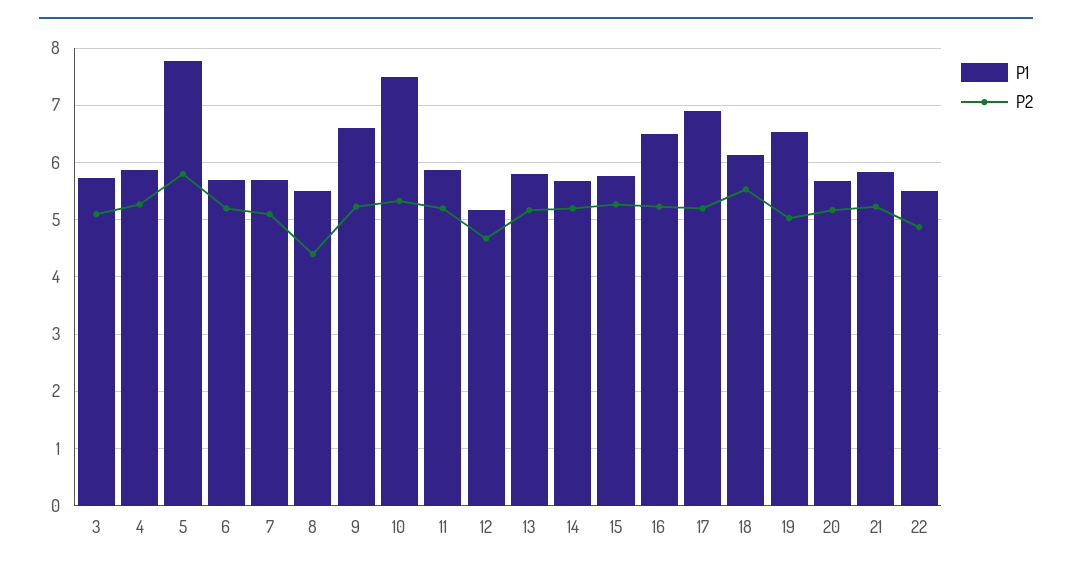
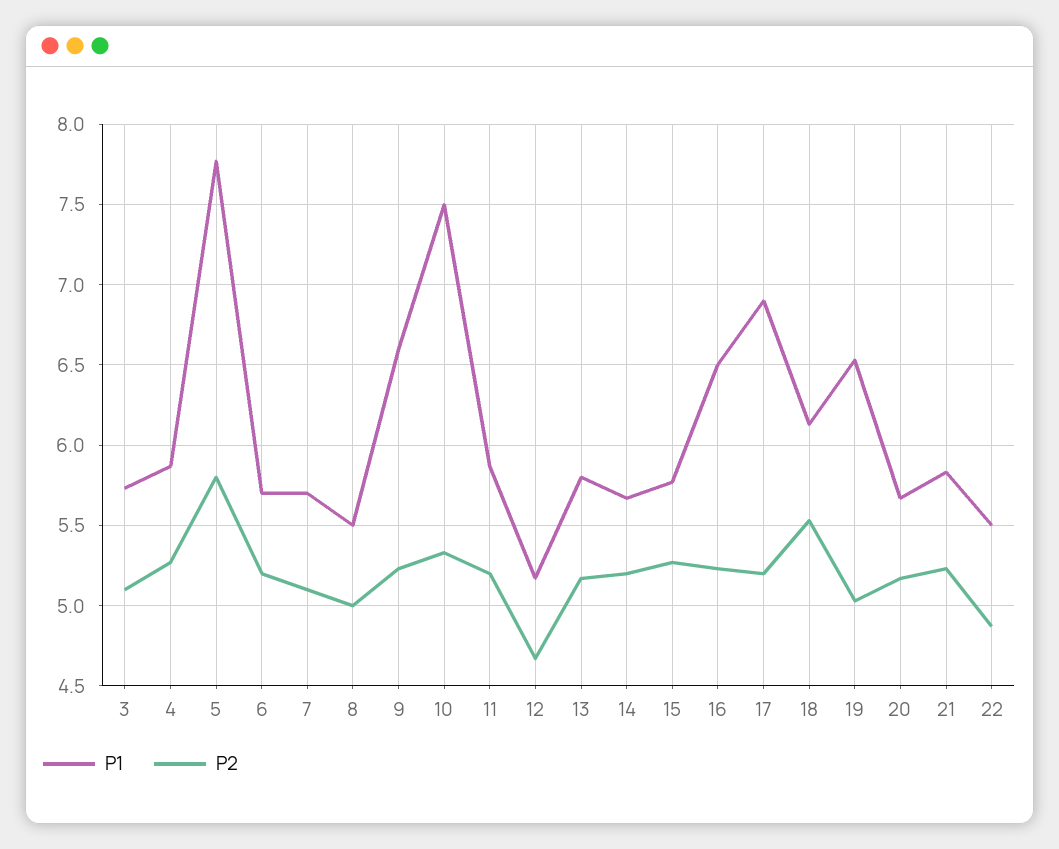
P2, 8: 4.4 -> 5

